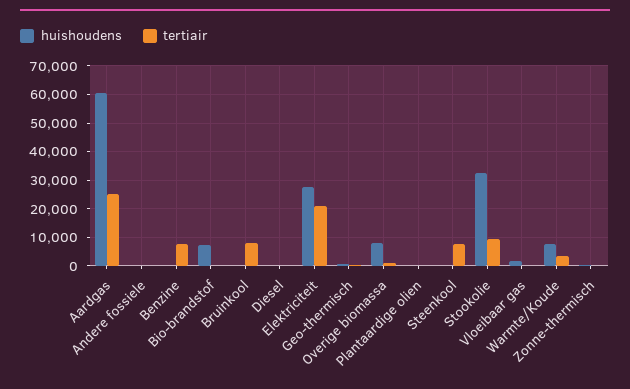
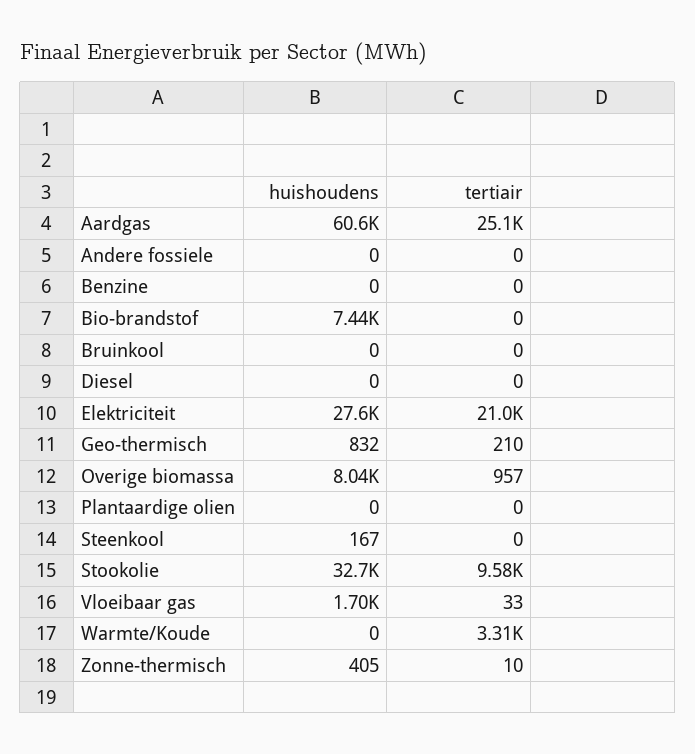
tertiair, Benzine: 7500 -> 0
tertiair, Bruinkool: 7500 -> 0
tertiair, Steenkool: 7500 -> 0
huishoudens, Warmte/Koude: 7500 -> 0

